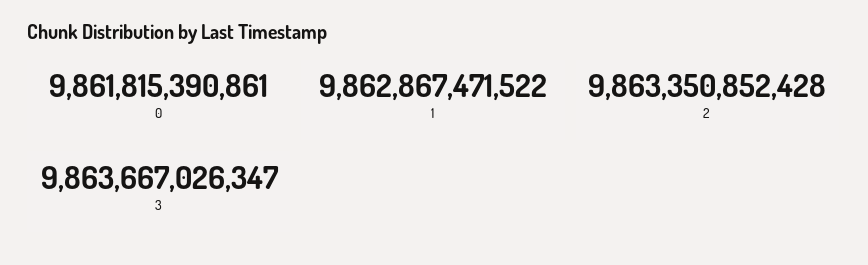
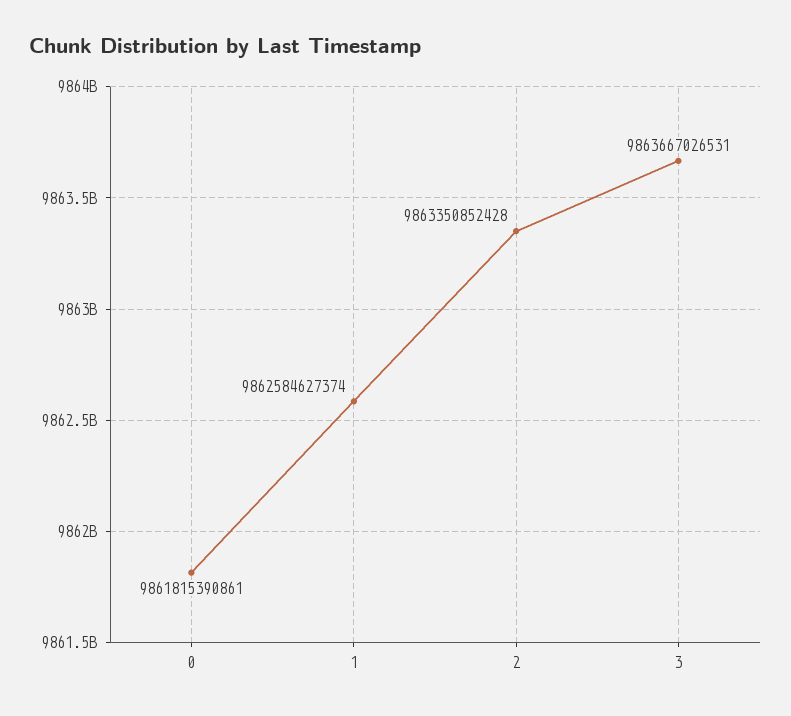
1: 9862867471522 -> 9862584627374
3: 9863667026347 -> 9863667026531

